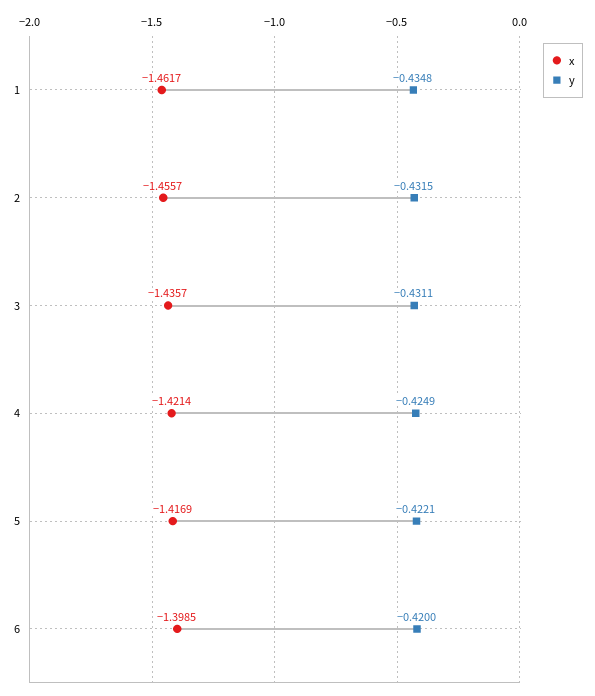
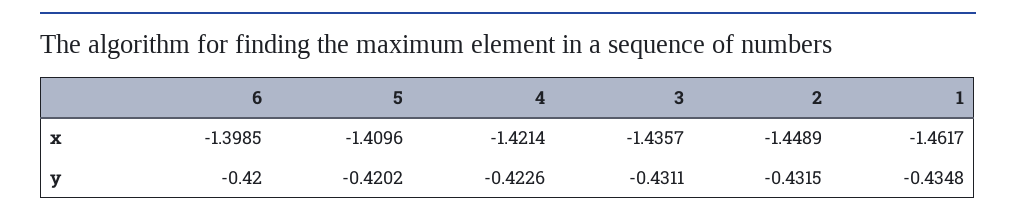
x, 2: -1.4557 -> -1.4489
y, 4: -0.4249 -> -0.4226
x, 5: -1.4169 -> -1.4096
y, 5: -0.4221 -> -0.4202

